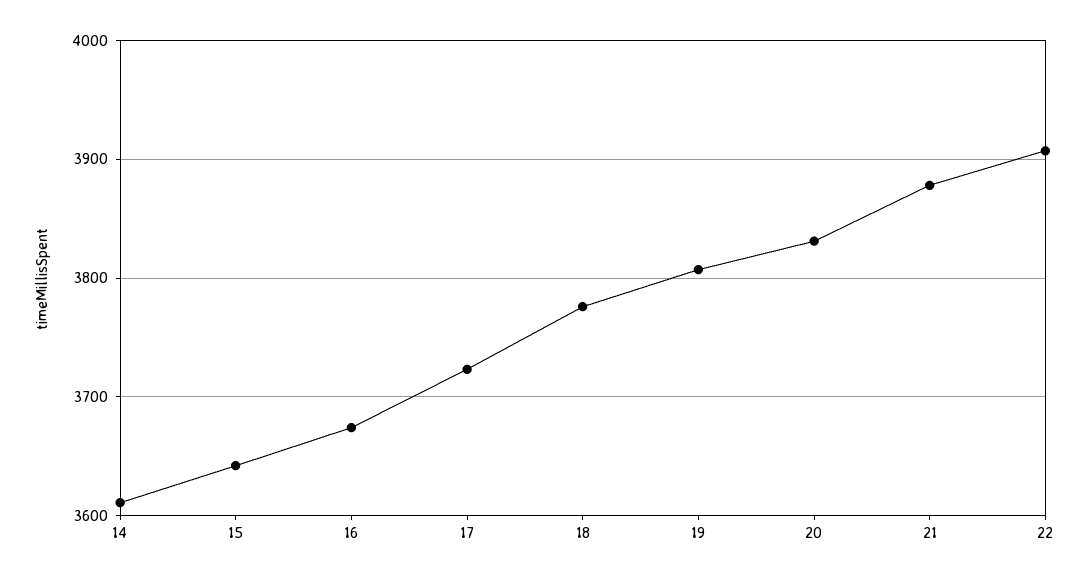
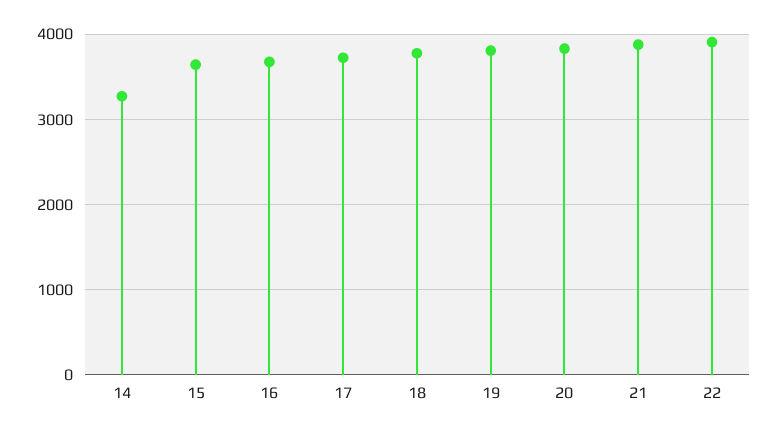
14: 3610 -> 3300

